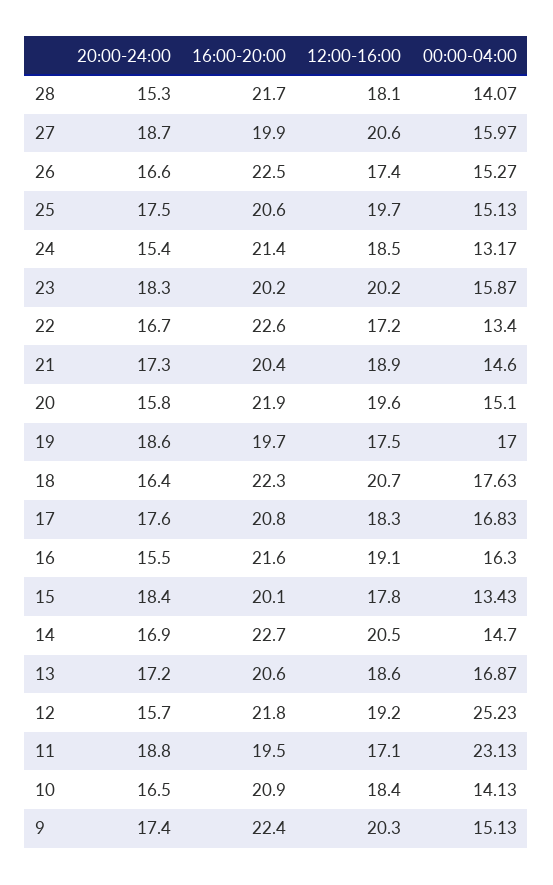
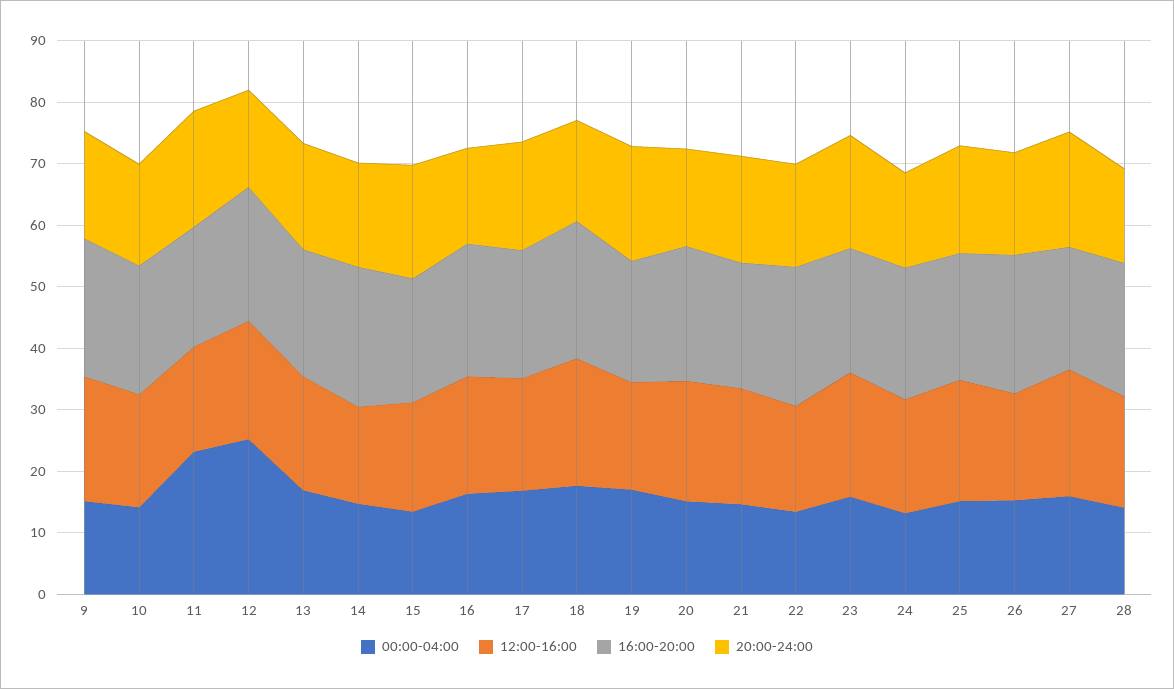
12:00-16:00, 14: 20.5 -> 16

